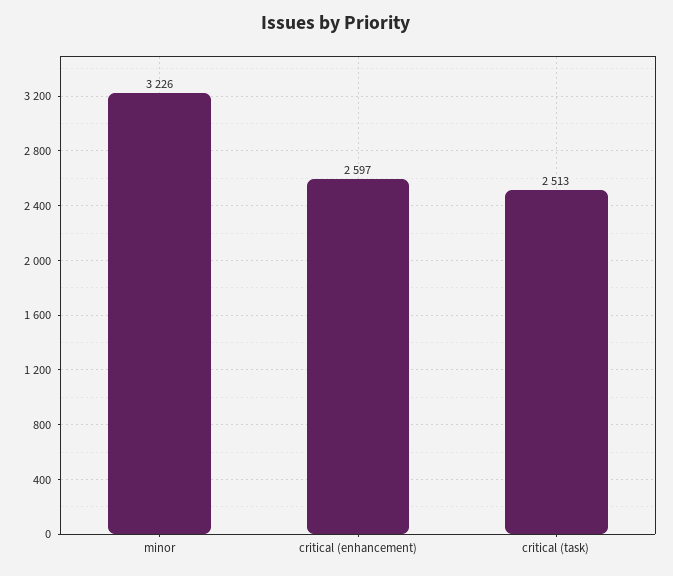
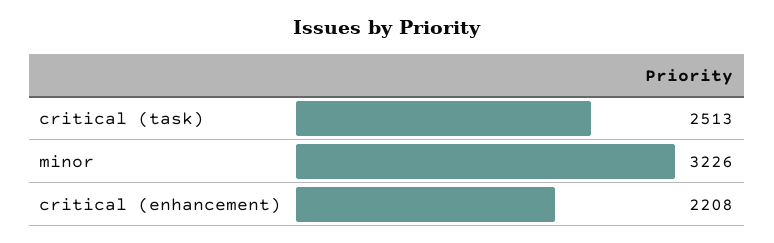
critical (enhancement): 2597 -> 2208

